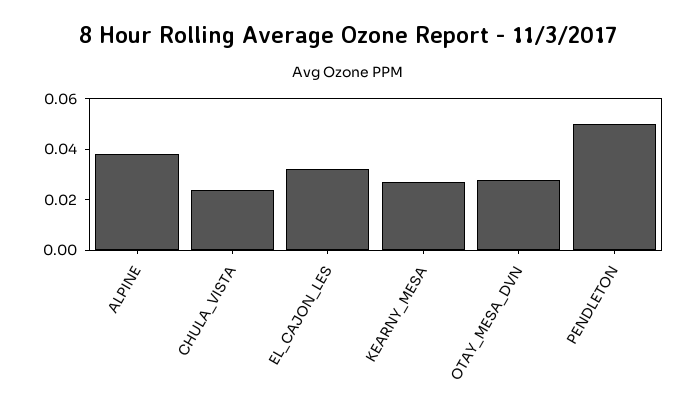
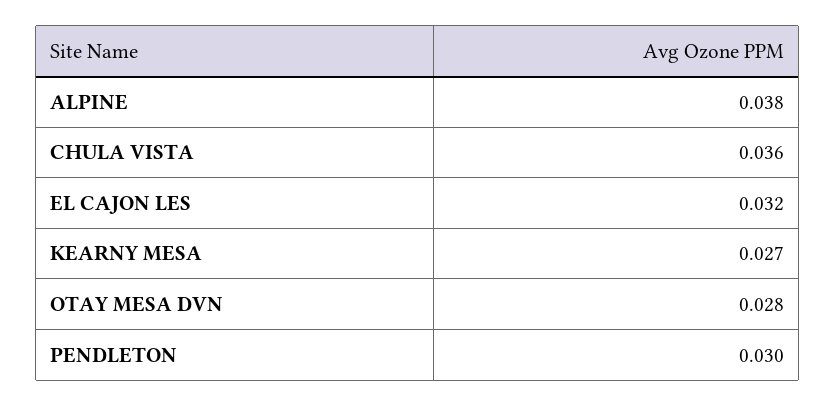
CHULA_VISTA: 0.025 -> 0.036
PENDLETON: 0.05 -> 0.03

